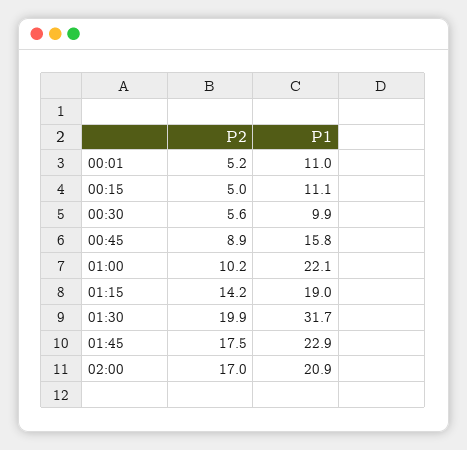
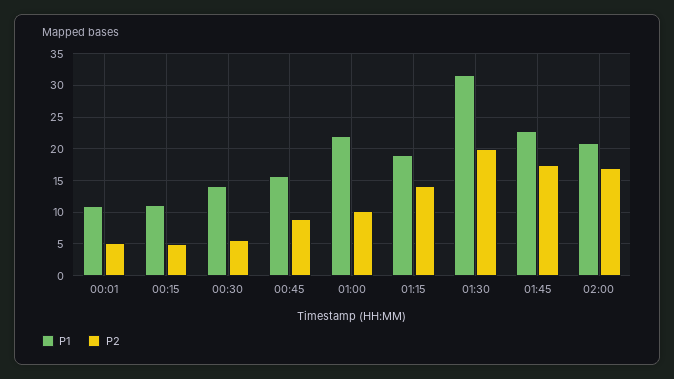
P1, 00:30: 9.9 -> 14

